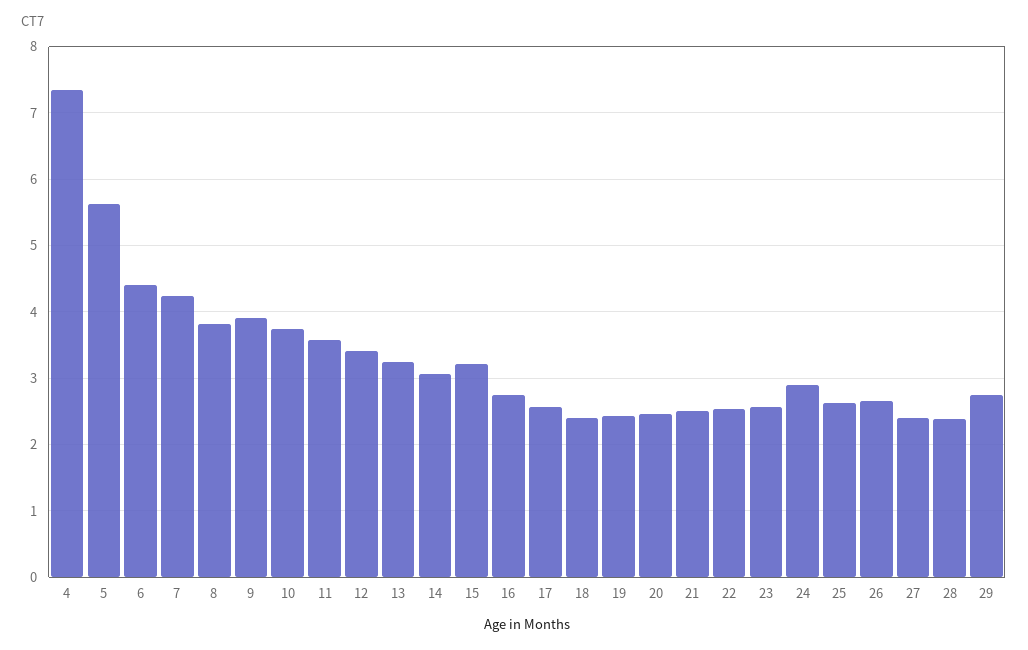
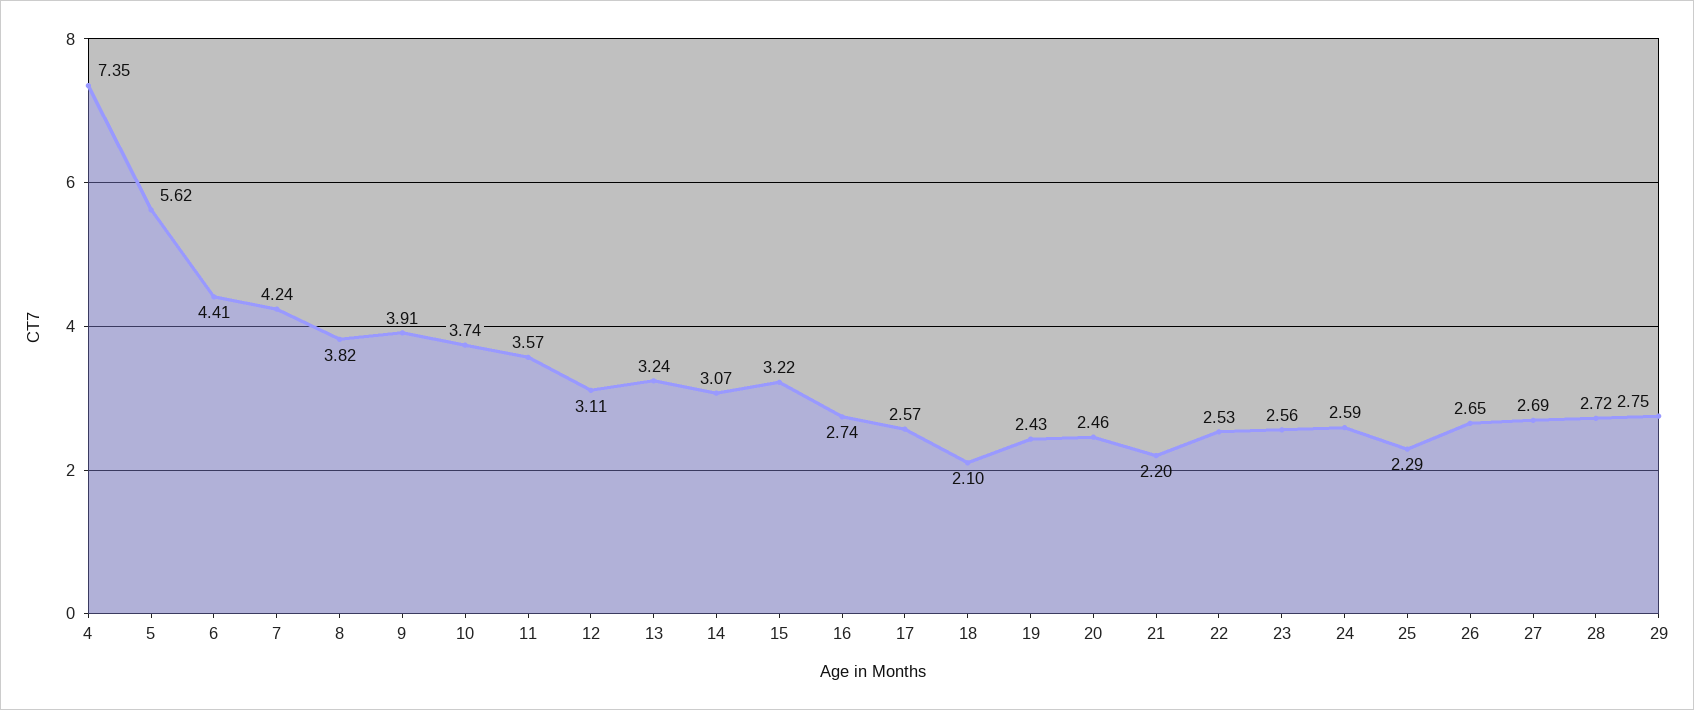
12: 3.4 -> 3.11
18: 2.4 -> 2.1
21: 2.5 -> 2.2
24: 2.9 -> 2.59
25: 2.6 -> 2.29
27: 2.4 -> 2.69
28: 2.4 -> 2.72

